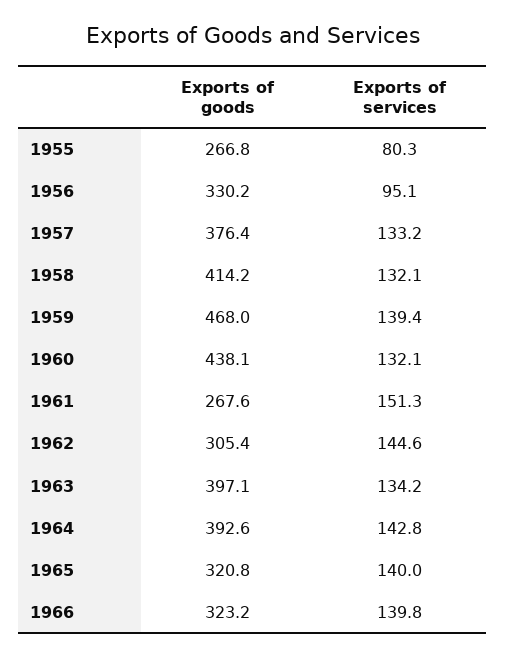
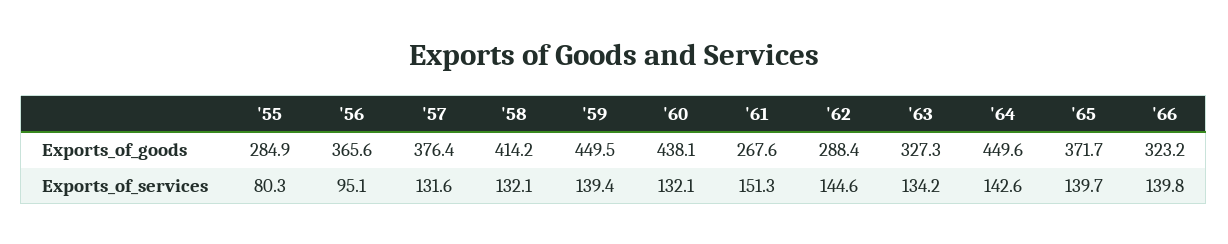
Exports of goods, 1955: 266.8 -> 284.9
Exports of goods, 1956: 330.2 -> 365.6
Exports of services, 1957: 133.2 -> 131.6
Exports of goods, 1959: 468 -> 449.5
Exports of goods, 1962: 305.4 -> 288.4
Exports of goods, 1963: 397.1 -> 327.3
Exports of goods, 1964: 392.6 -> 449.6
Exports of services, 1964: 142.8 -> 142.6
Exports of goods, 1965: 320.8 -> 371.7
Exports of services, 1965: 140 -> 139.7

